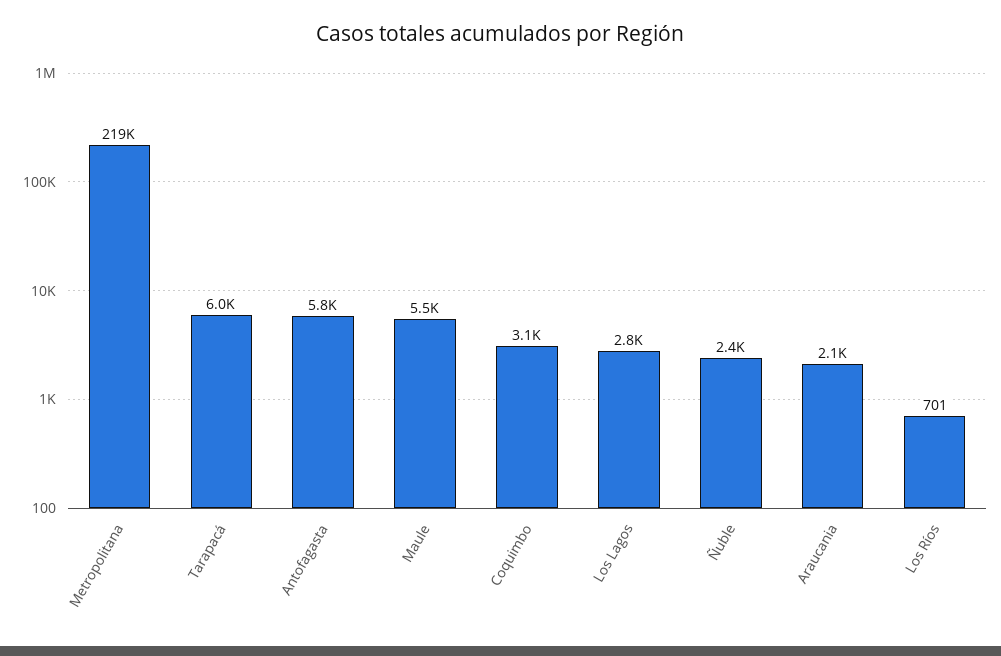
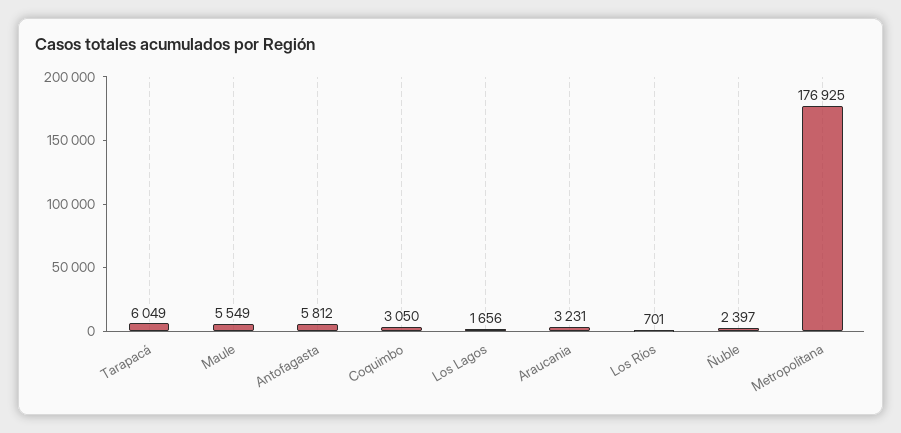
Metropolitana: 219000 -> 176925
Los Lagos: 2800 -> 1656
Araucania: 2100 -> 3231

